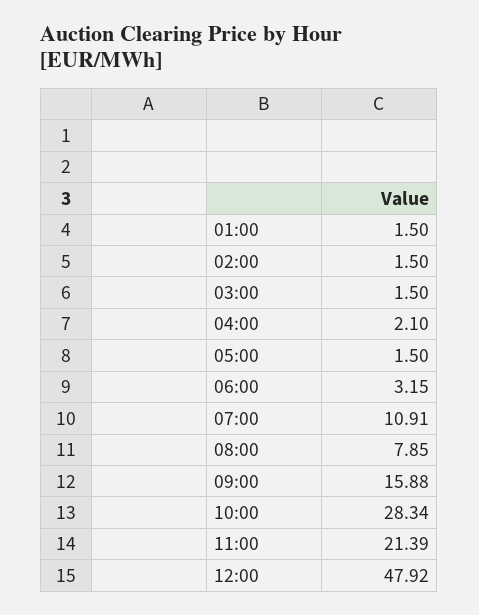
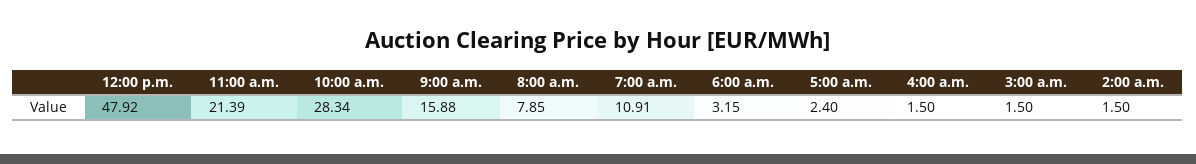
01:00: 1.5 -> none
04:00: 2.1 -> 1.5
05:00: 1.5 -> 2.4

